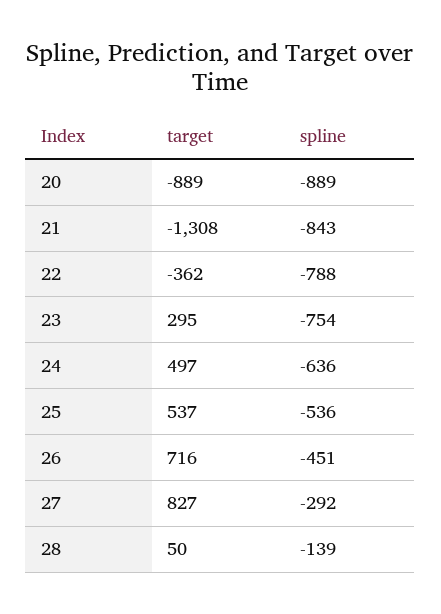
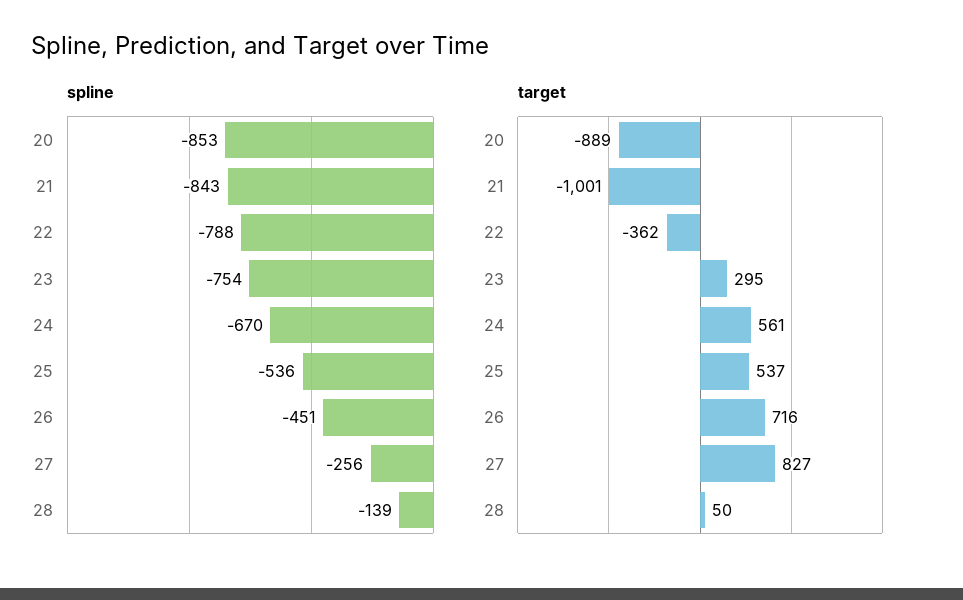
spline, 20: -889 -> -853
target, 21: -1308 -> -1001
target, 24: 497 -> 561
spline, 24: -636 -> -670
spline, 27: -292 -> -256

